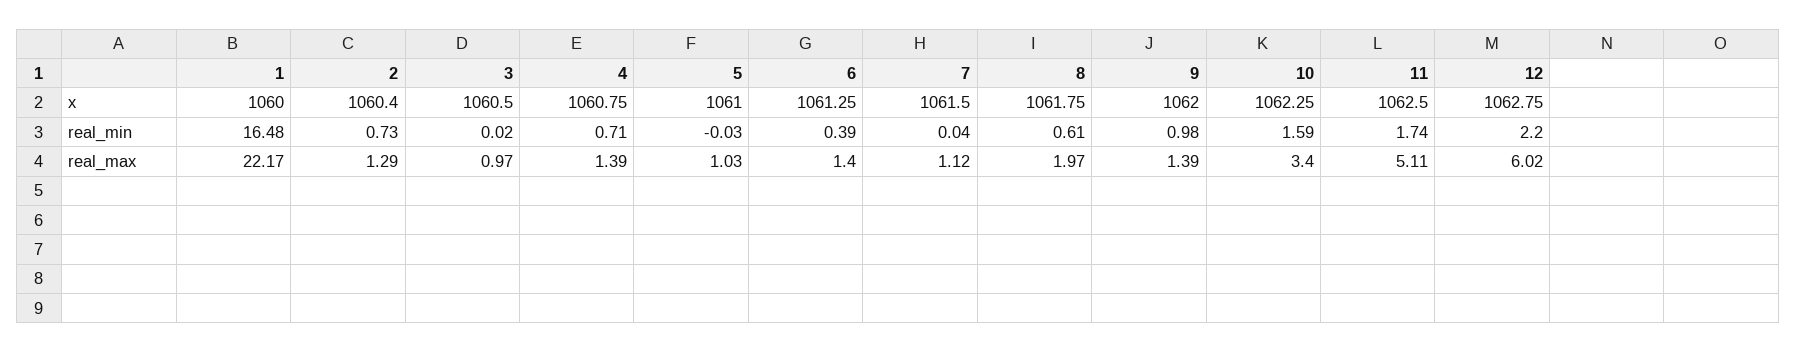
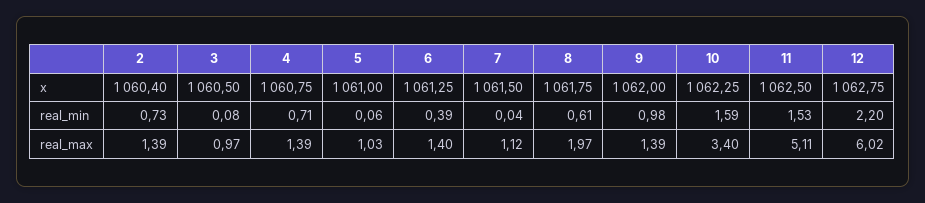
1, x: 1060 -> none
1, real_min: 16.48 -> none
3, real_min: 0.02 -> 0.08
5, real_min: -0.03 -> 0.06
11, real_min: 1.74 -> 1.53
1, real_max: 22.17 -> none
2, real_max: 1.29 -> 1.39

